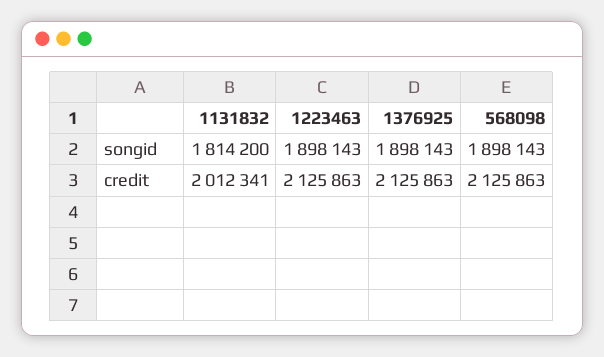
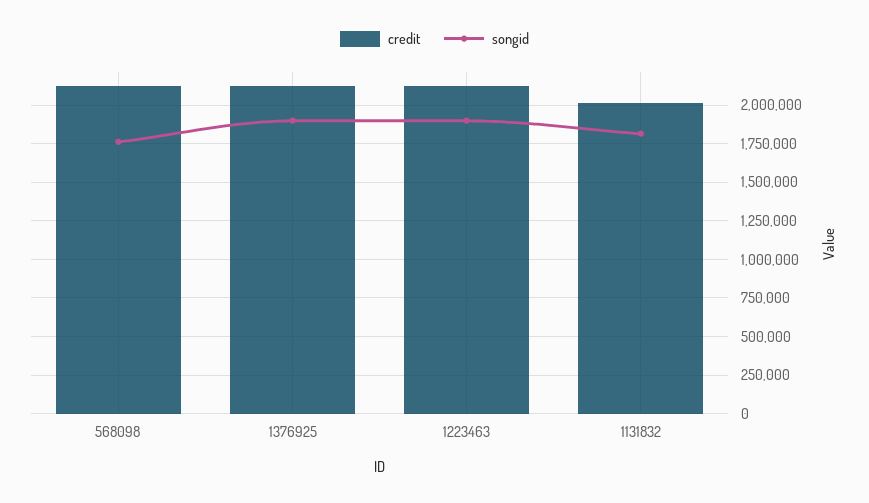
songid, 568098: 1898143 -> 1750000

